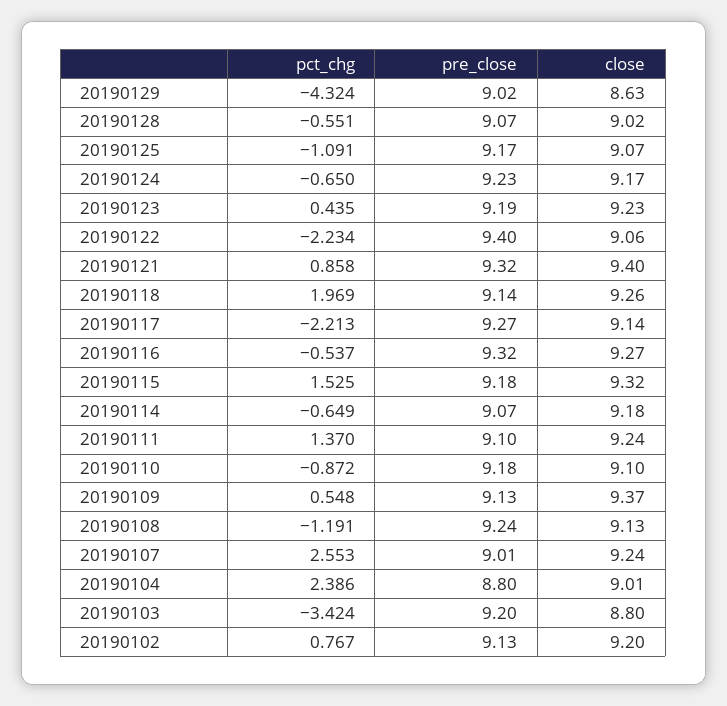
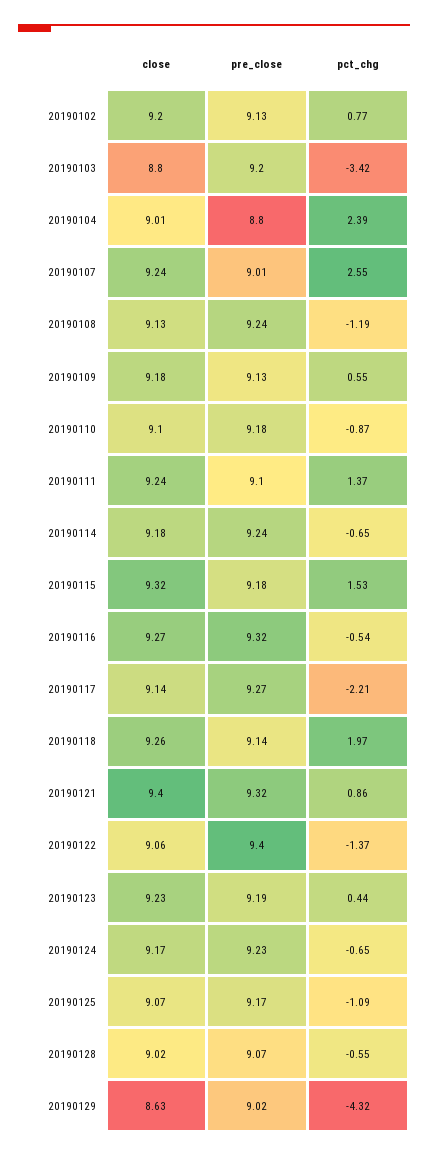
pct_chg, 20190122: -2.234 -> -1.37
pre_close, 20190114: 9.07 -> 9.24
close, 20190109: 9.37 -> 9.18

